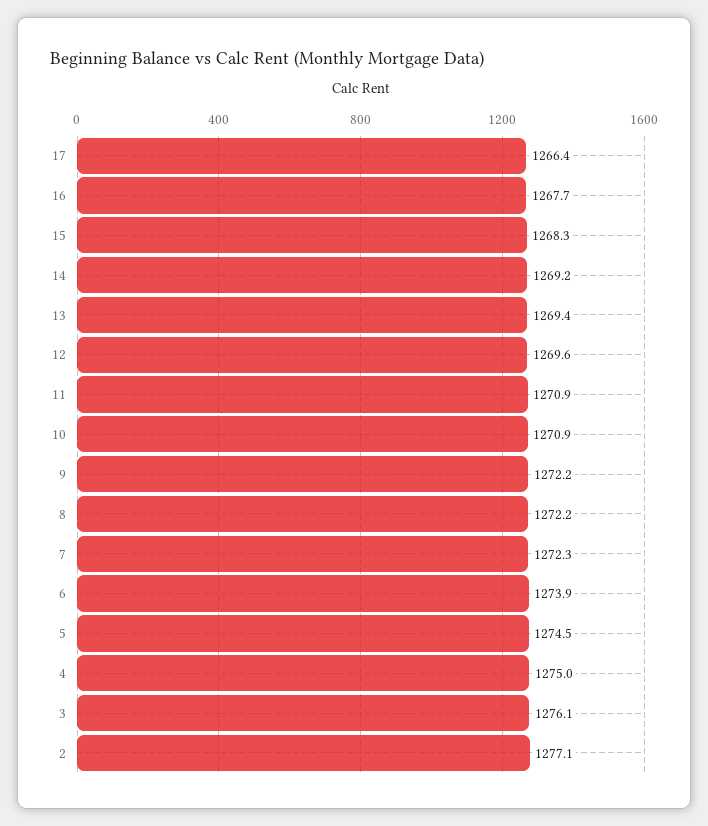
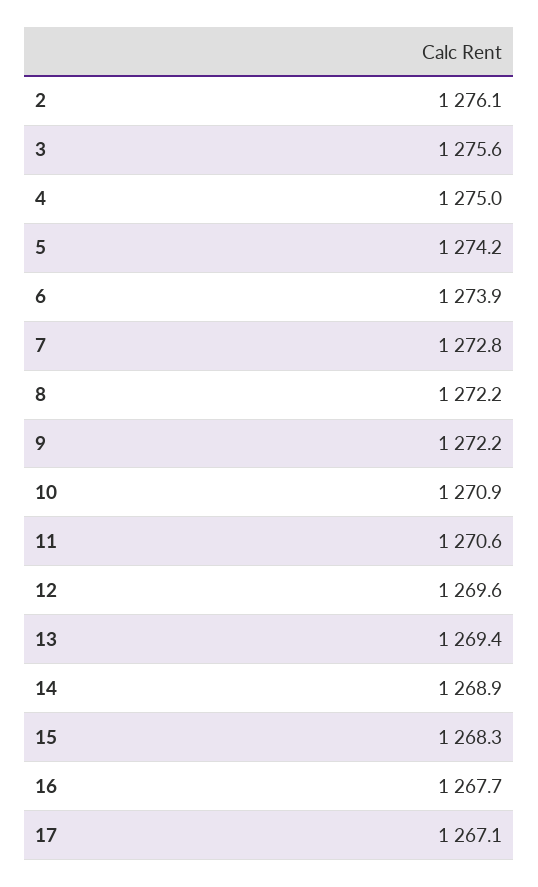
17: 1266.4 -> 1267.1
14: 1269.2 -> 1268.9
11: 1270.9 -> 1270.6
7: 1272.3 -> 1272.8
5: 1274.5 -> 1274.2
3: 1276.1 -> 1275.6
2: 1277.1 -> 1276.1

